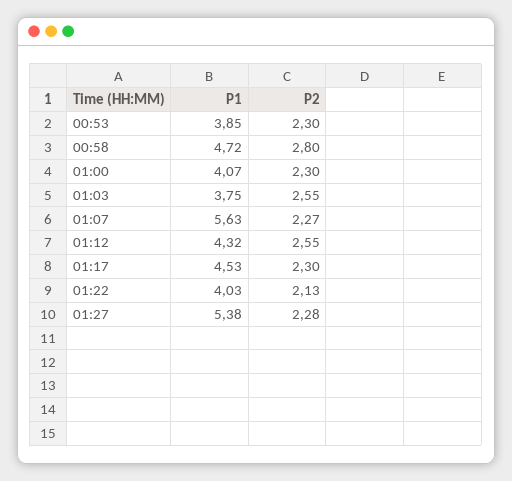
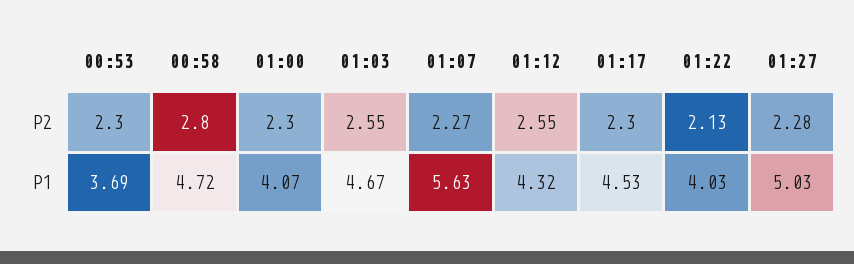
P1, 00:53: 3.85 -> 3.69
P1, 01:03: 3.75 -> 4.67
P1, 01:27: 5.38 -> 5.03

